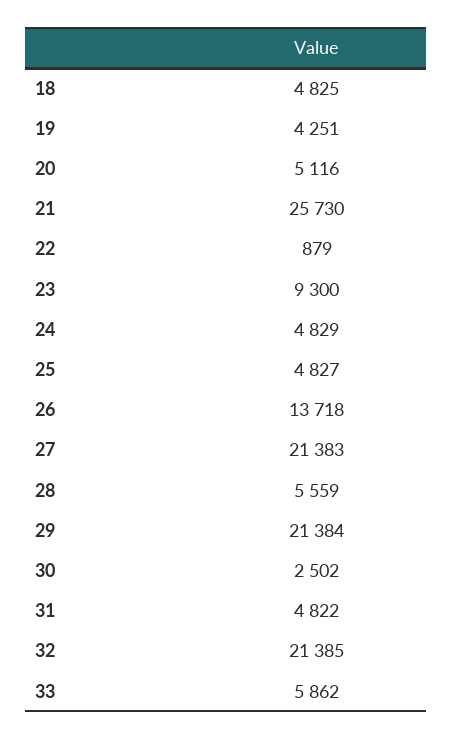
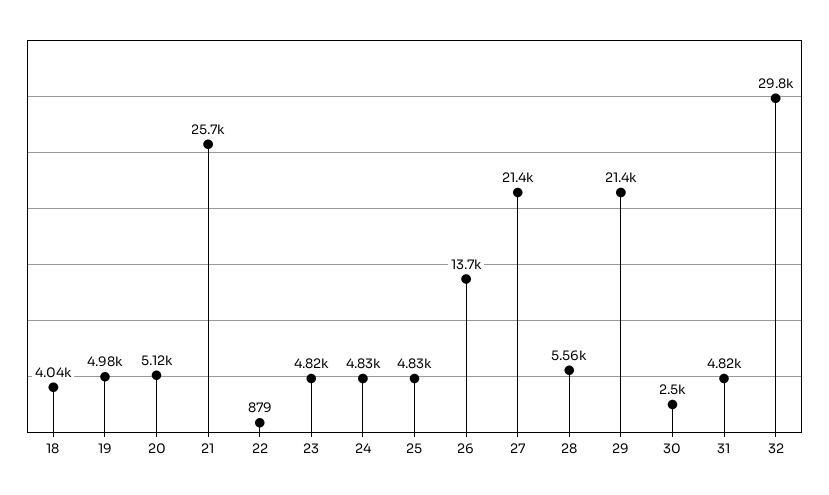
18: 4825 -> 4040
19: 4251 -> 4980
23: 9300 -> 4820
32: 21385 -> 29800
33: 5862 -> none

